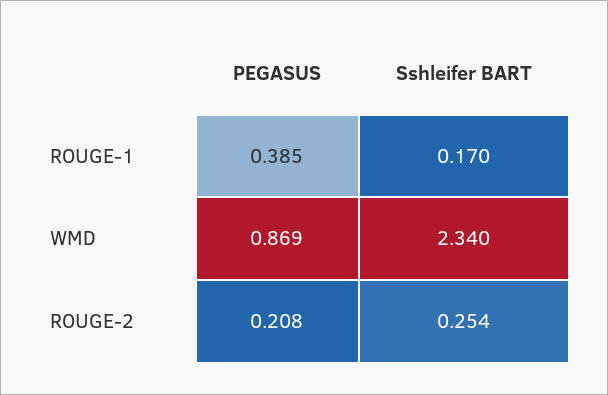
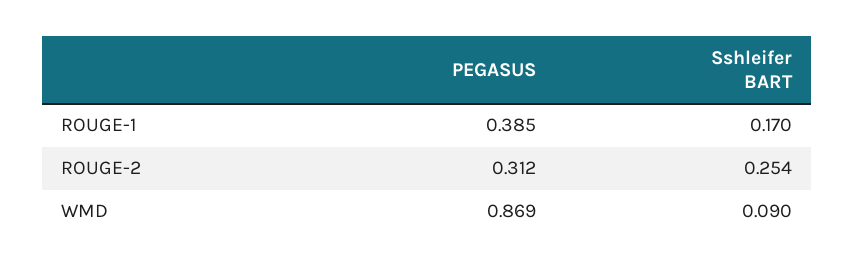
Sshleifer BART, WMD: 2.34 -> 0.09
PEGASUS, ROUGE-2: 0.208 -> 0.312

